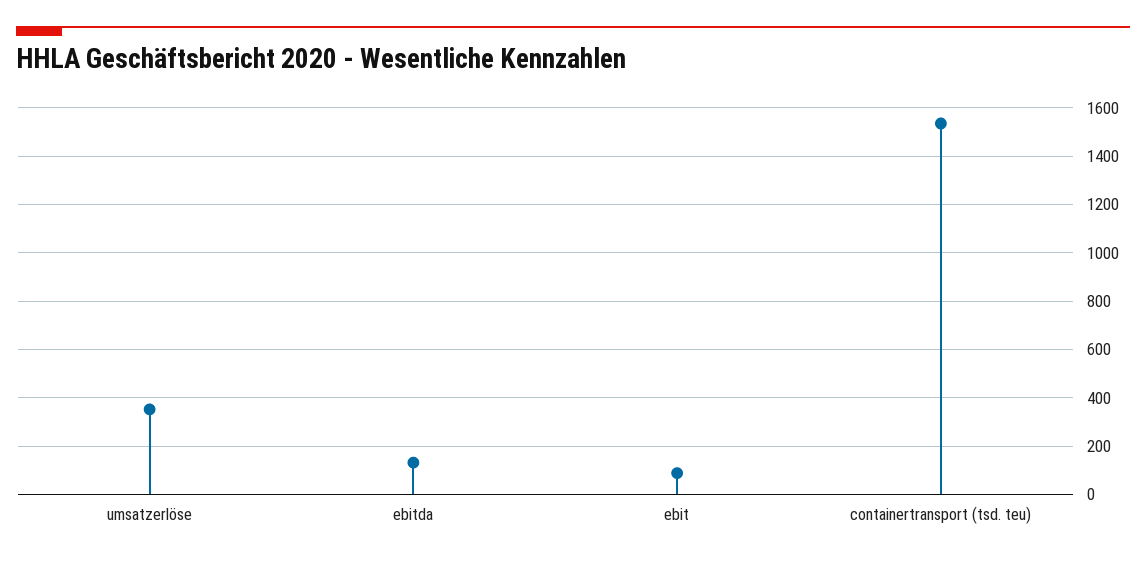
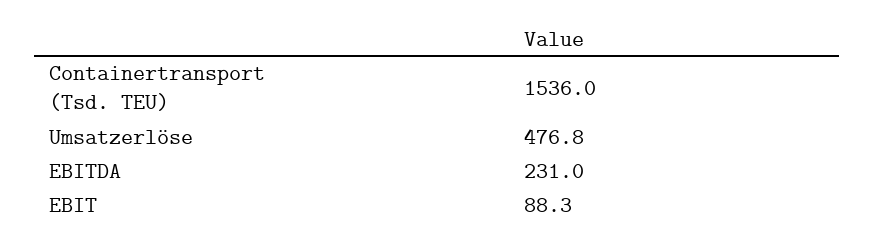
umsatzerlöse: 350 -> 476.8
ebitda: 125 -> 231

